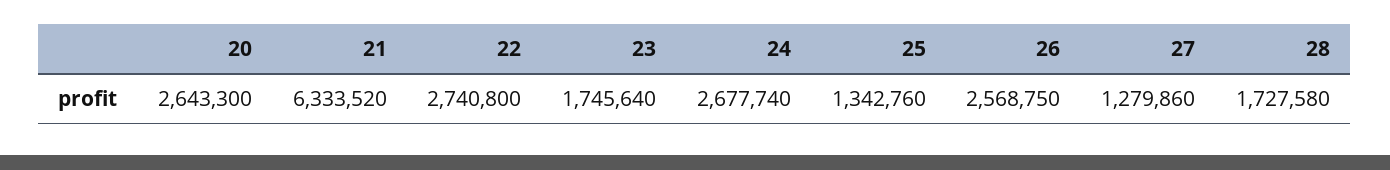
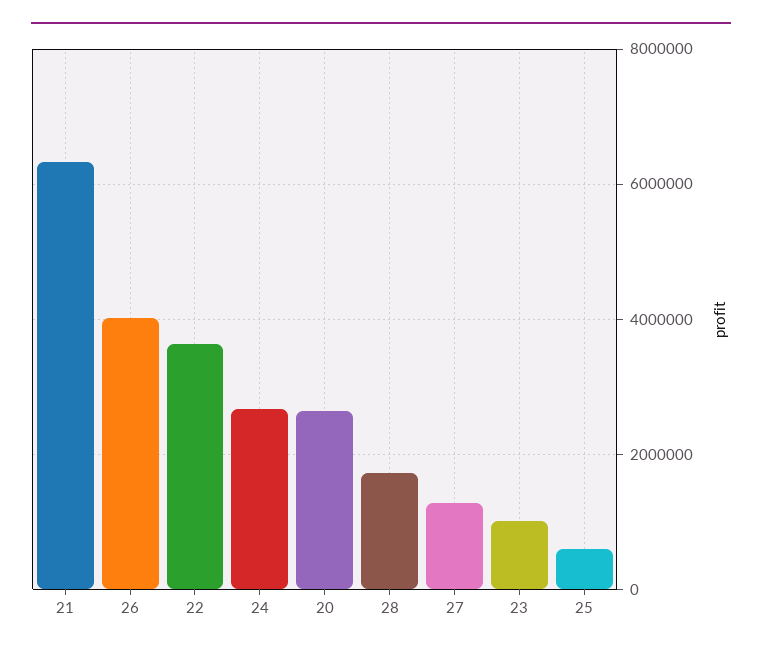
22: 2740800 -> 3600000
23: 1745640 -> 1000000
25: 1342760 -> 600000
26: 2568750 -> 4000000

